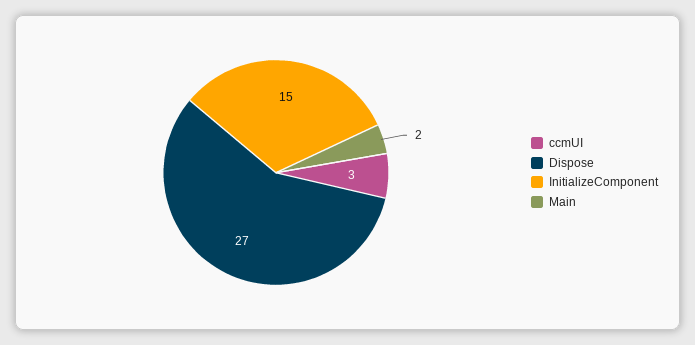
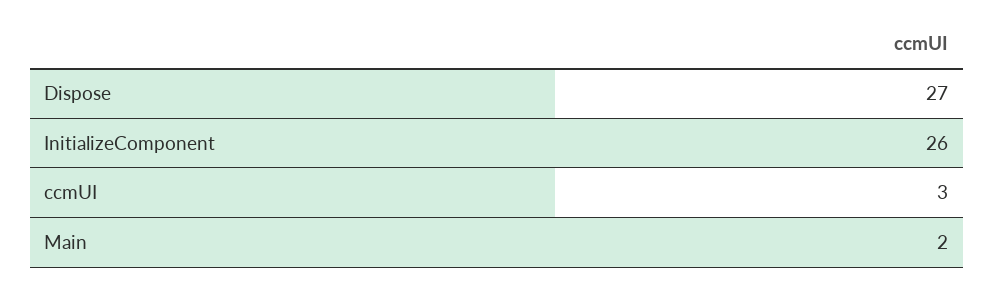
InitializeComponent: 15 -> 26

